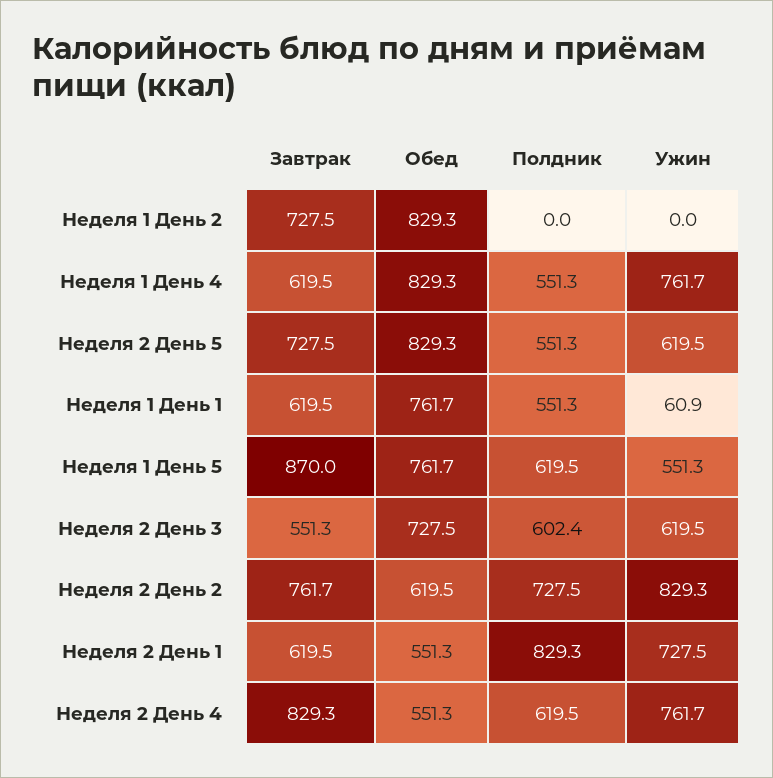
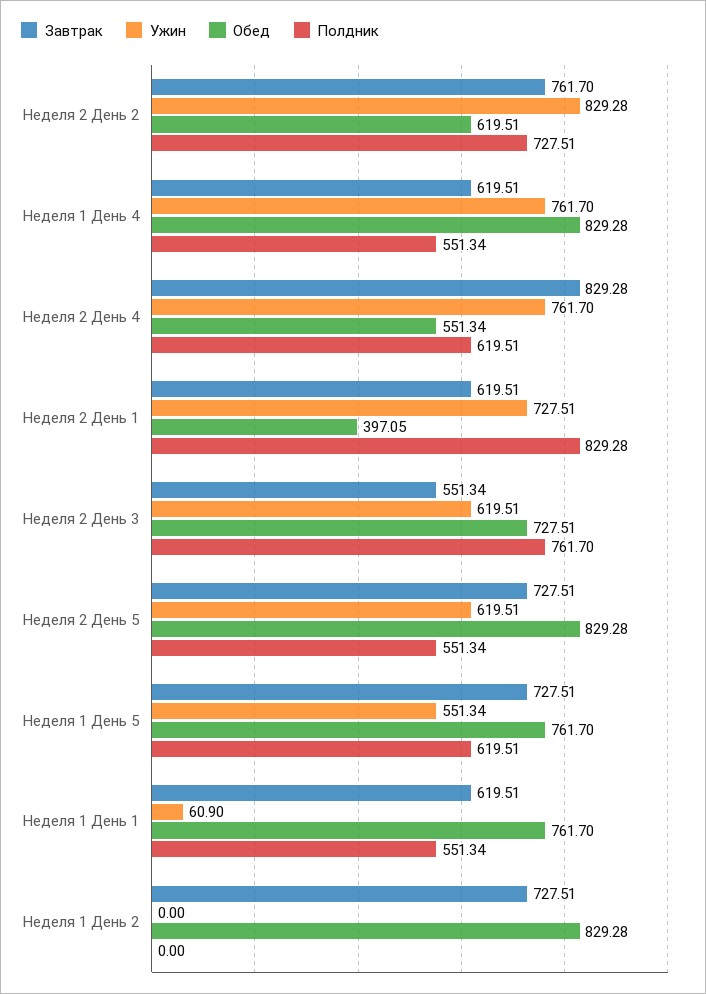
Завтрак, Неделя 1 День 5: 870 -> 727.51
Полдник, Неделя 2 День 3: 602.4 -> 761.7
Обед, Неделя 2 День 1: 551.3 -> 397.05

